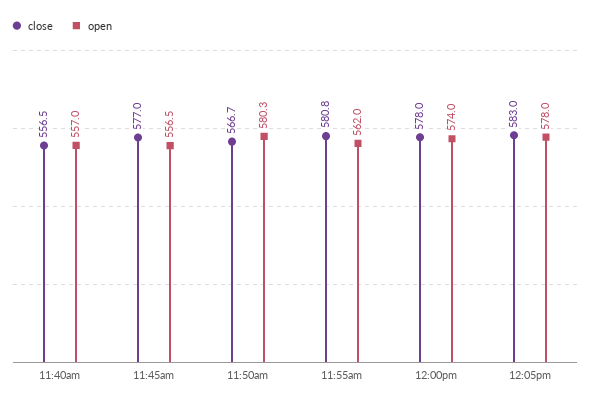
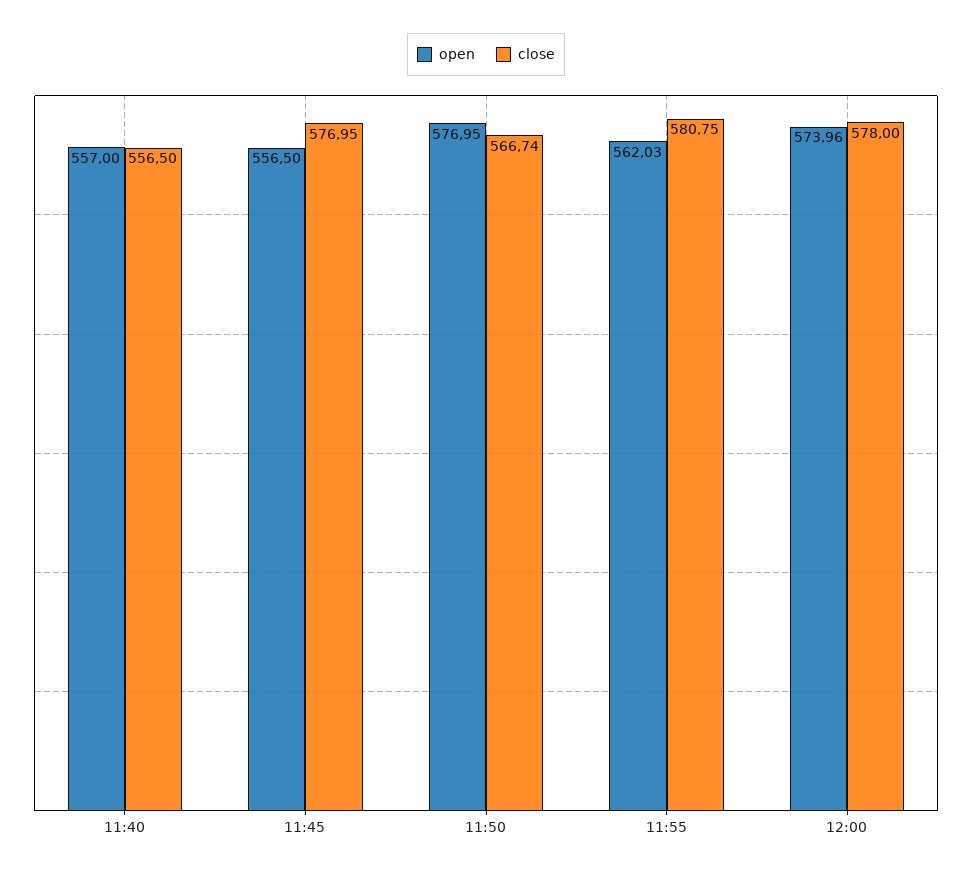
open, 11:50am: 580.3 -> 576.95
close, 12:05pm: 583 -> none
open, 12:05pm: 578 -> none

